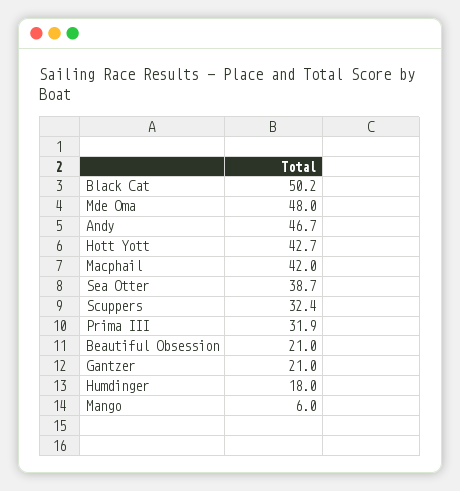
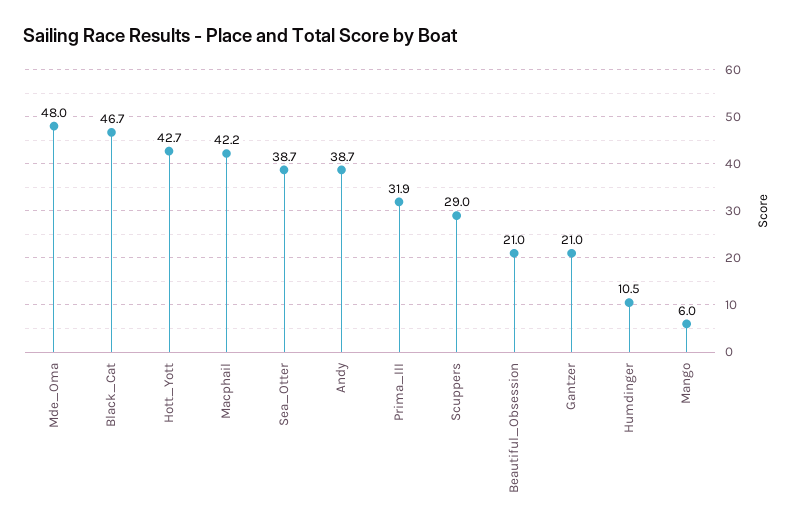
Black Cat: 50.2 -> 46.7
Andy: 46.7 -> 38.7
Macphail: 42 -> 42.2
Scuppers: 32.4 -> 29
Humdinger: 18 -> 10.5

